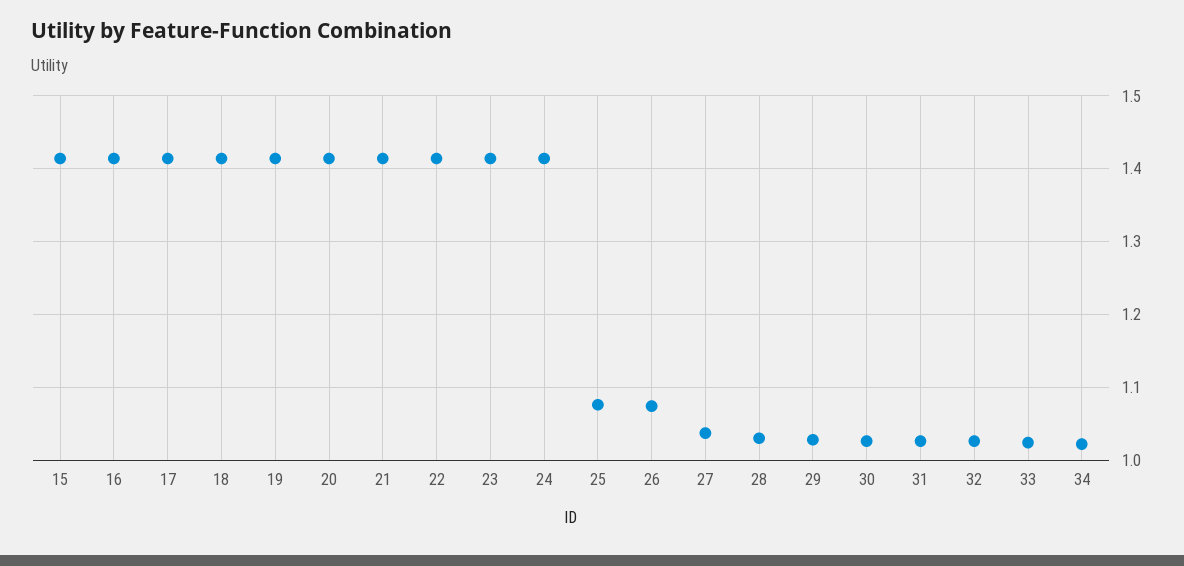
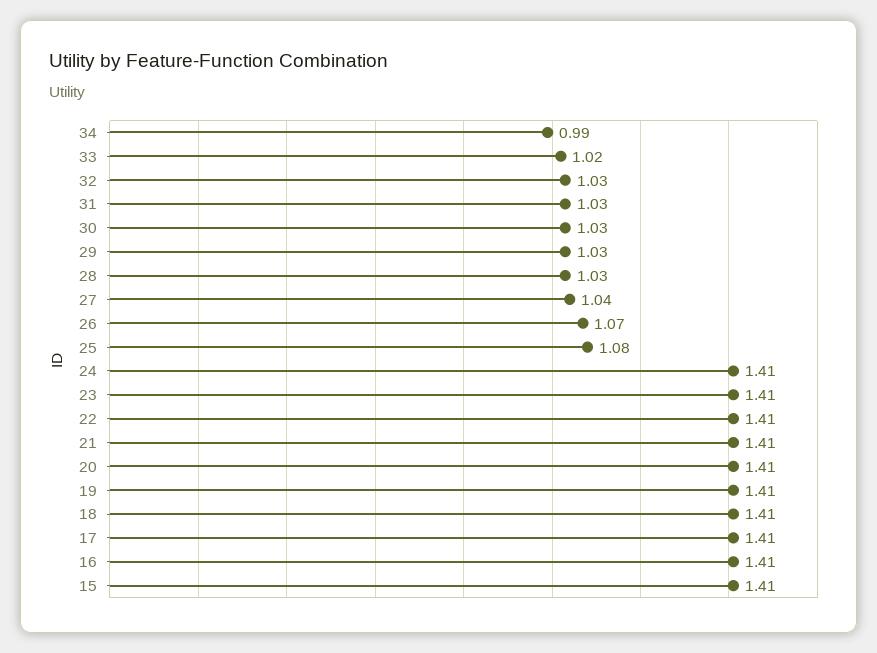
34: 1.02 -> 0.99

